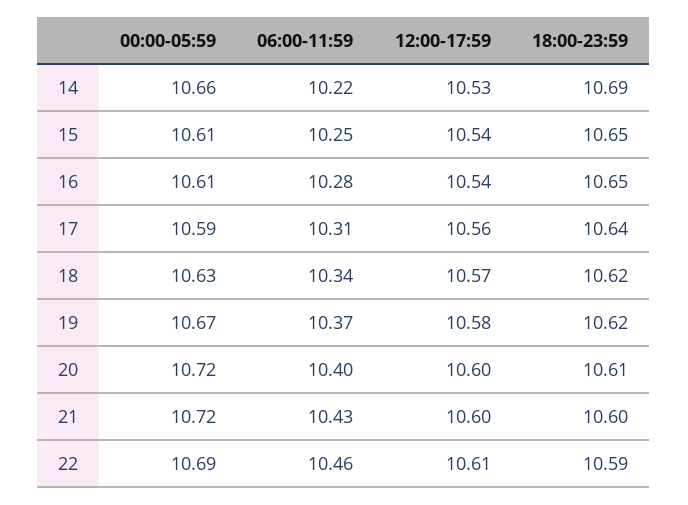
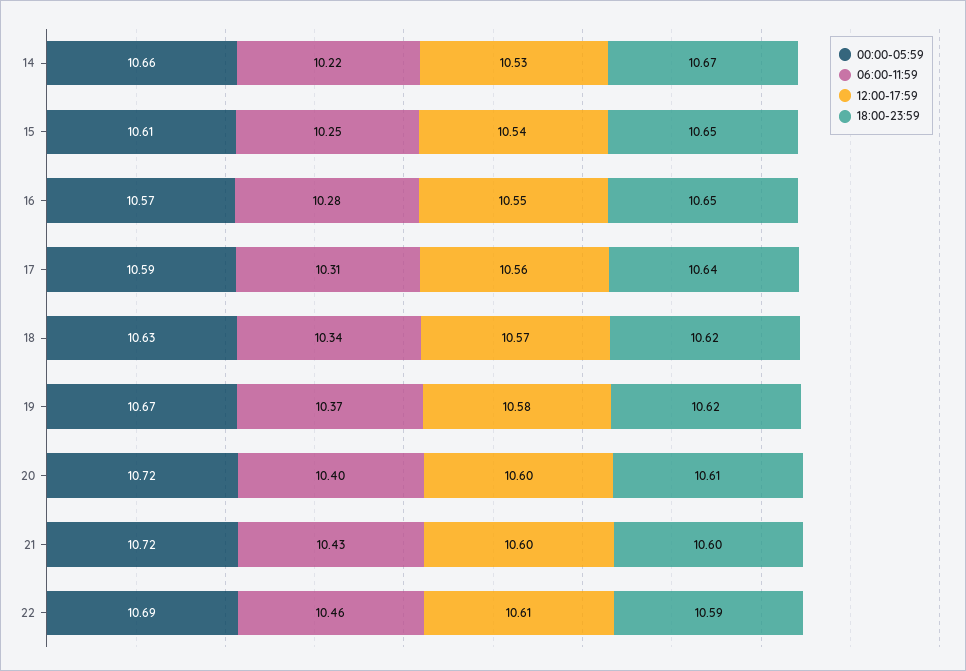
18:00-23:59, 14: 10.69 -> 10.67
00:00-05:59, 16: 10.61 -> 10.57
12:00-17:59, 16: 10.54 -> 10.55

